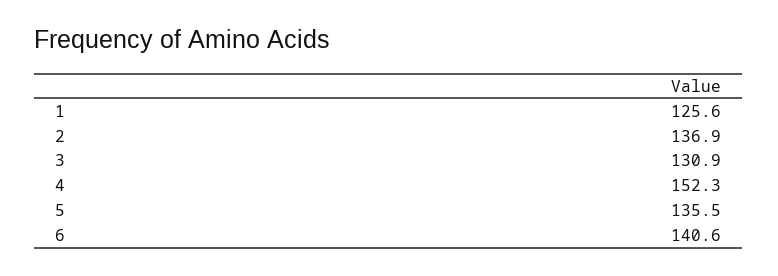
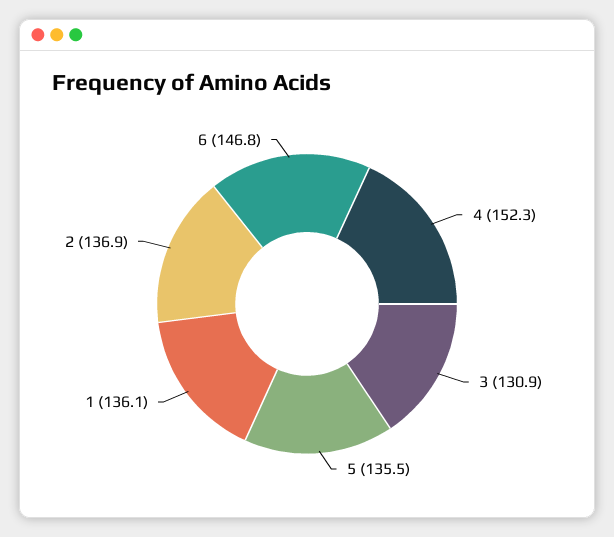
1: 125.6 -> 136.1
6: 140.6 -> 146.8

